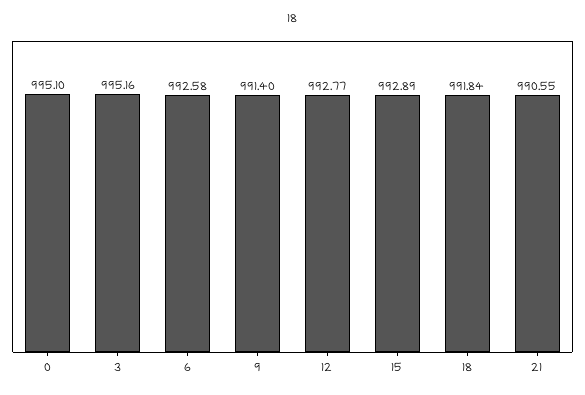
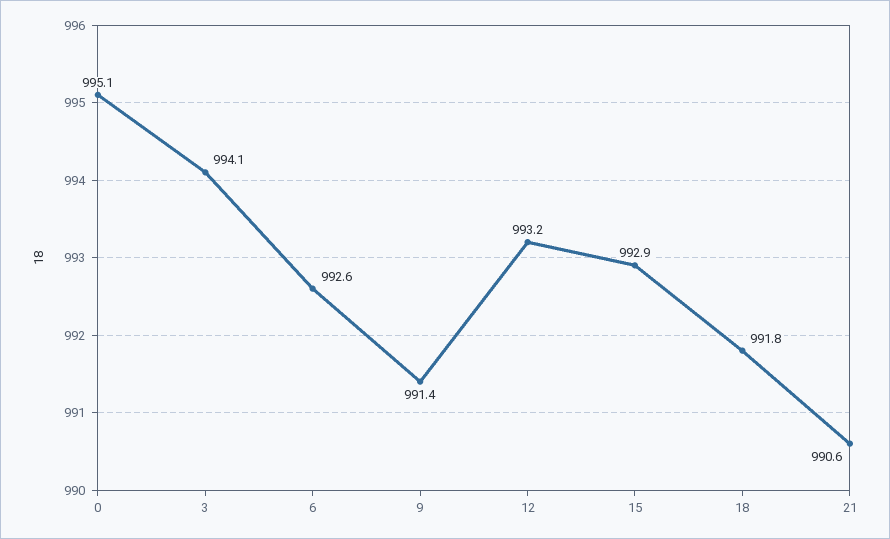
3: 995.16 -> 994.1
12: 992.77 -> 993.2

